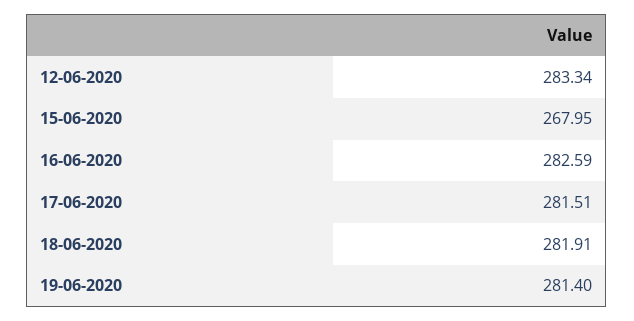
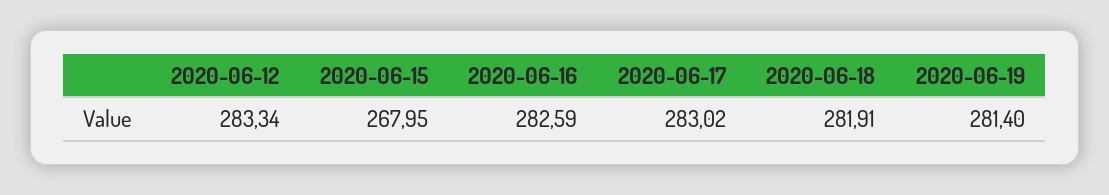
17-06-2020: 281.51 -> 283.02

